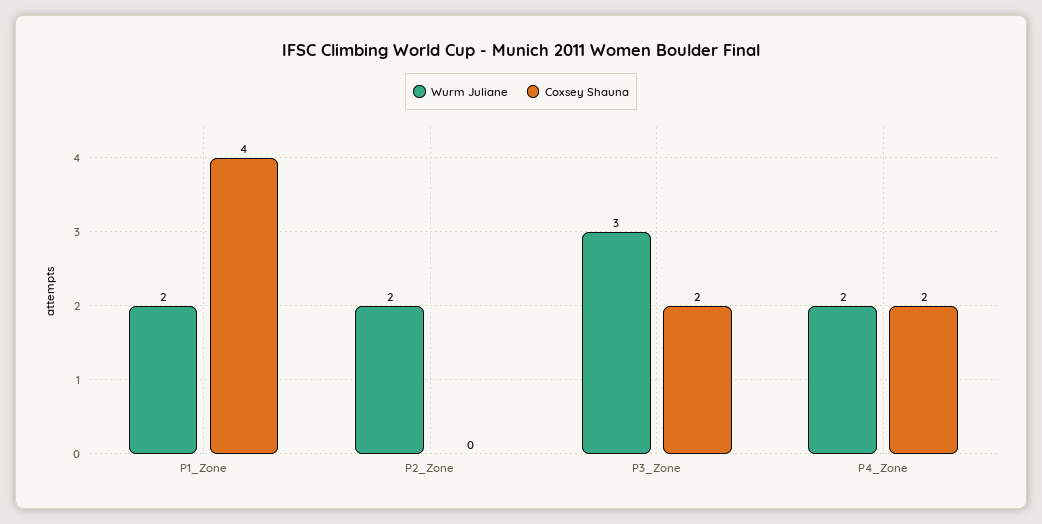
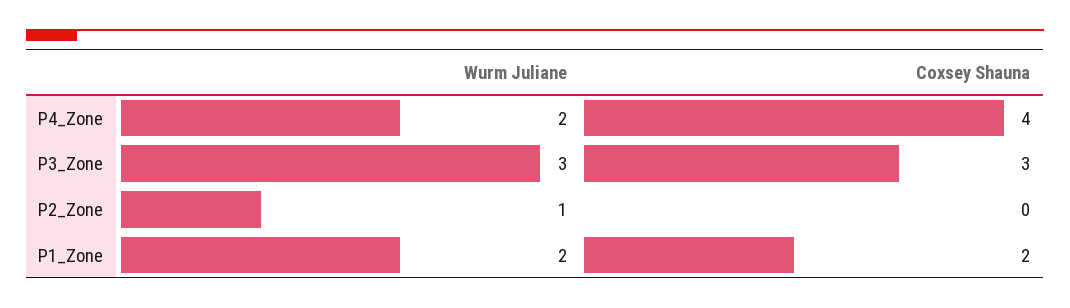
Coxsey Shauna, P1_Zone: 4 -> 2
Wurm Juliane, P2_Zone: 2 -> 1
Coxsey Shauna, P3_Zone: 2 -> 3
Coxsey Shauna, P4_Zone: 2 -> 4

